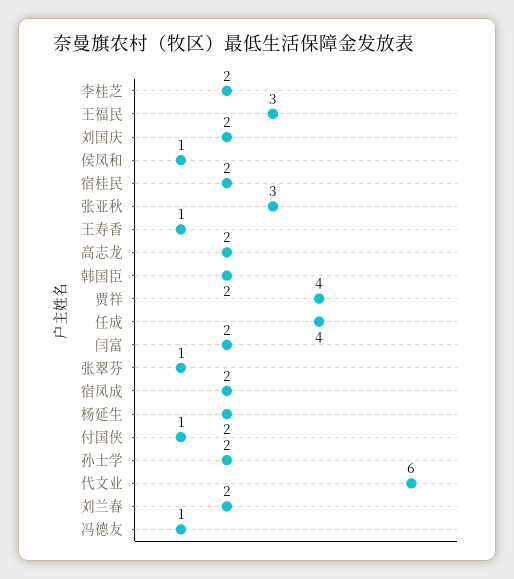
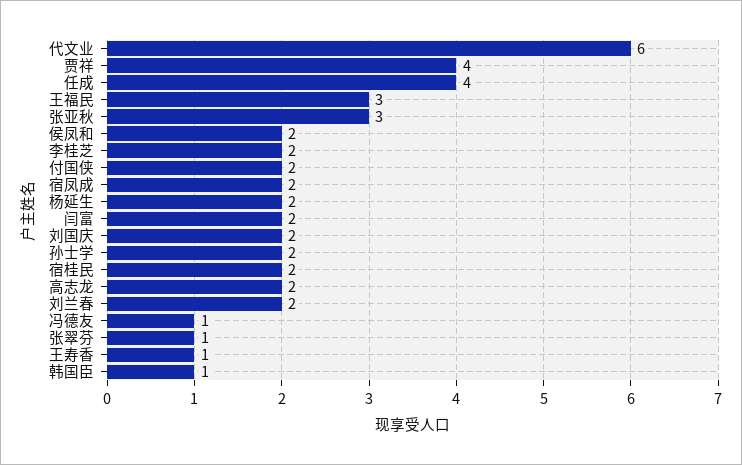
侯凤和: 1 -> 2
韩国臣: 2 -> 1
付国侠: 1 -> 2

